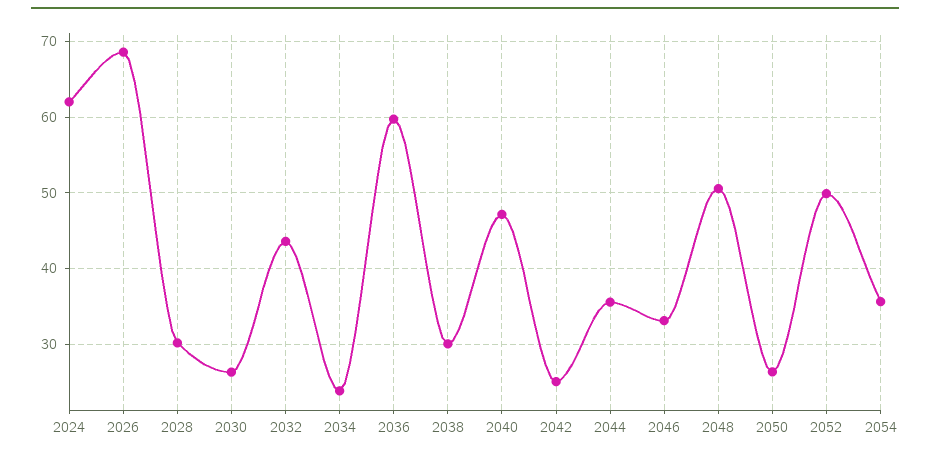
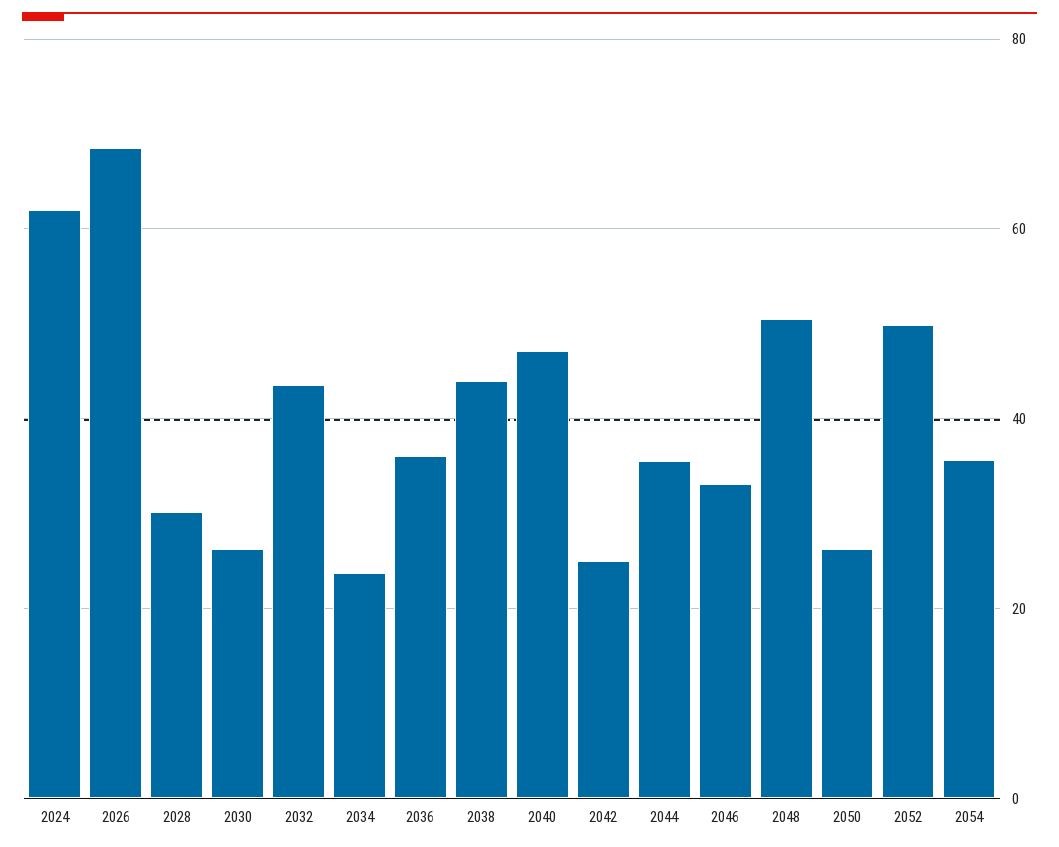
2036: 60 -> 36
2038: 30 -> 44

